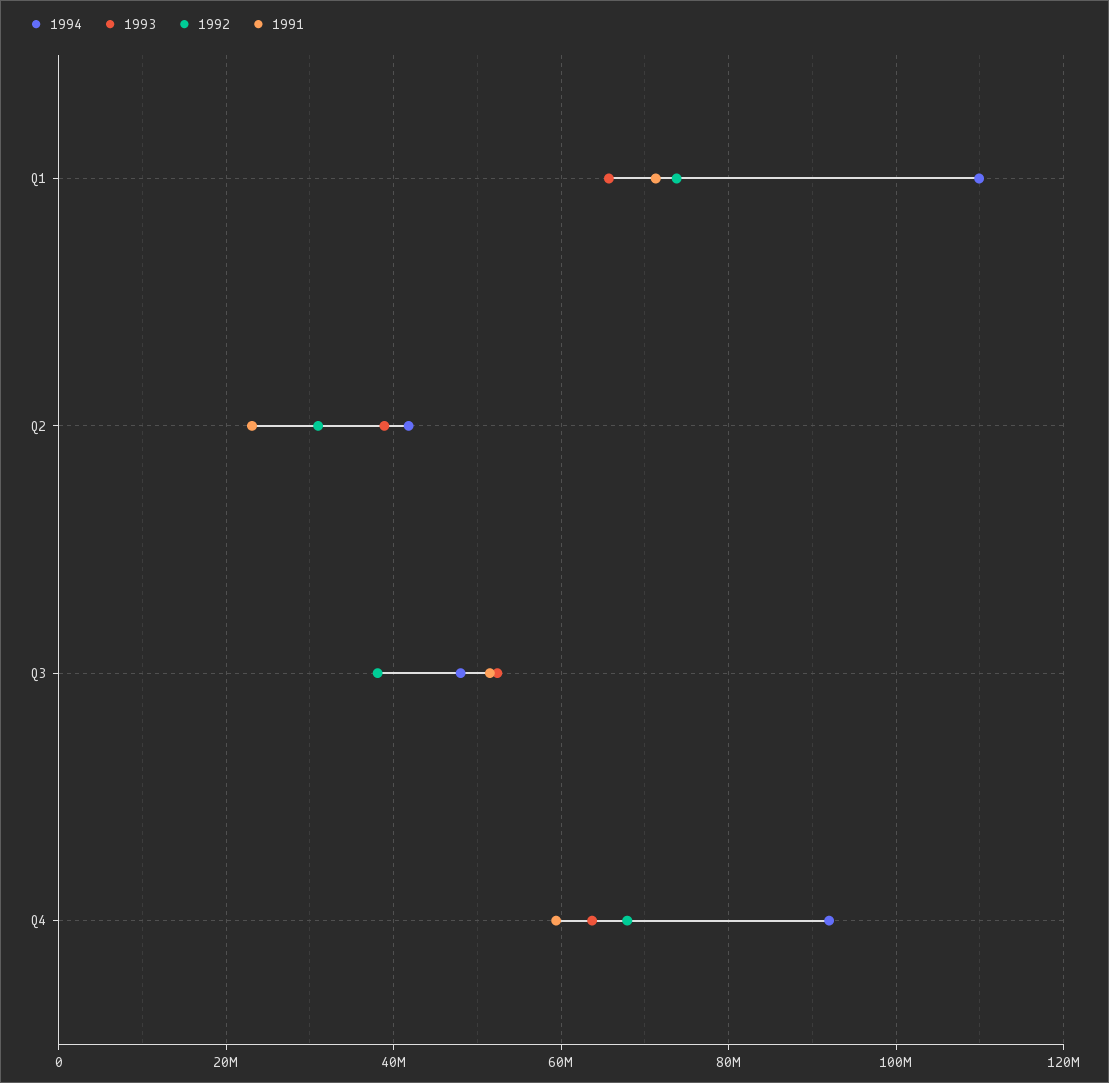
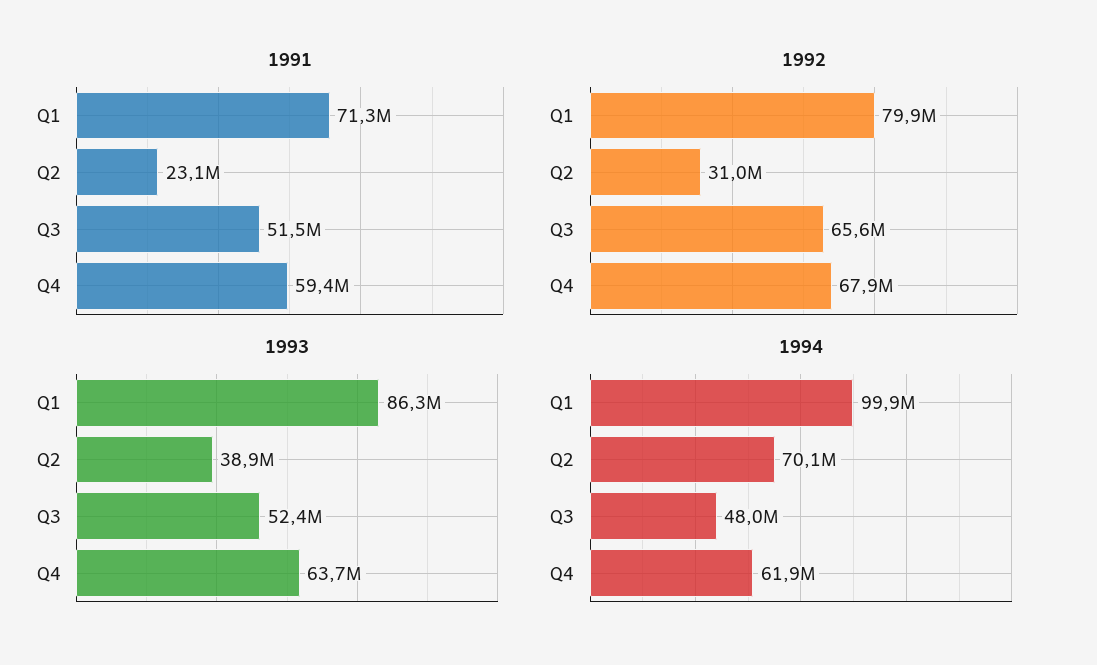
1994, Q1: 110000000 -> 99900000
1993, Q1: 66000000 -> 86300000
1992, Q1: 74000000 -> 79900000
1994, Q2: 42000000 -> 70100000
1992, Q3: 38000000 -> 65600000
1994, Q4: 92000000 -> 61900000

